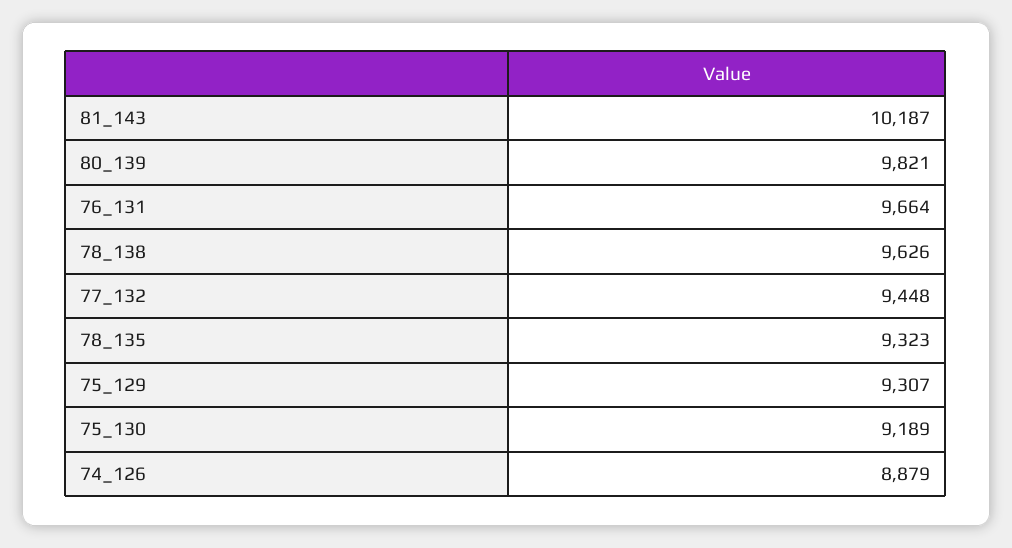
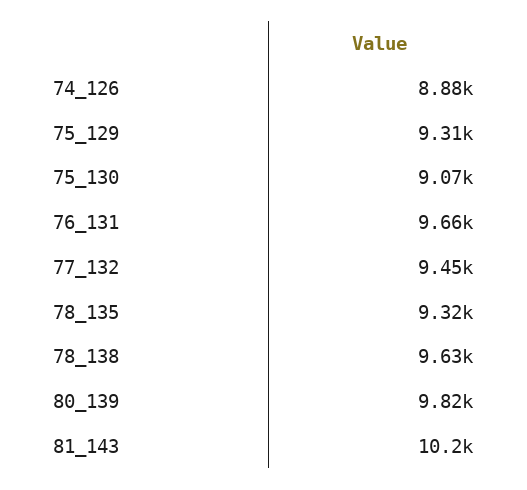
75_130: 9189 -> 9070

